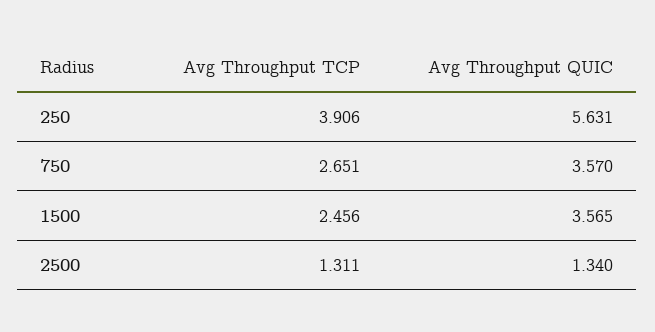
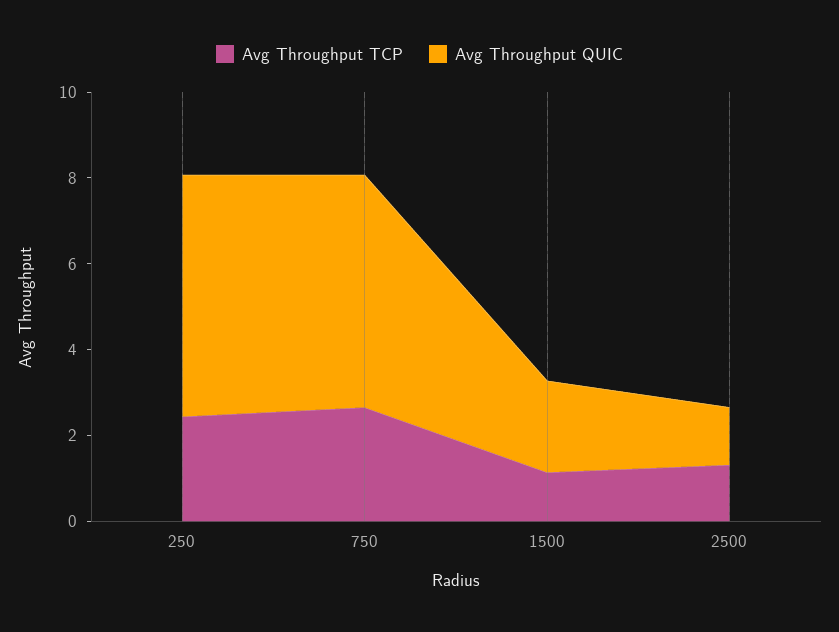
Avg Throughput TCP, 250: 3.906 -> 2.5
Avg Throughput QUIC, 750: 3.57 -> 5.5
Avg Throughput TCP, 1500: 2.456 -> 1
Avg Throughput QUIC, 1500: 3.565 -> 2

